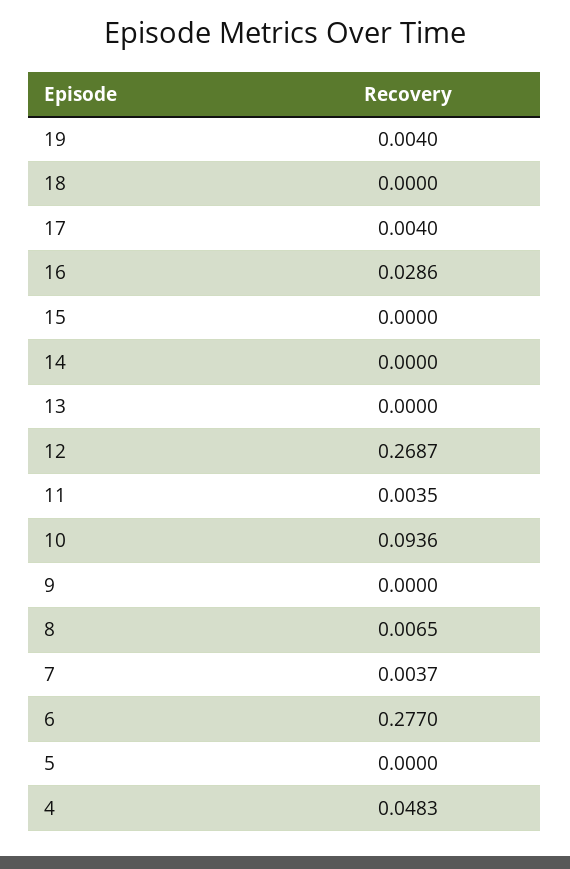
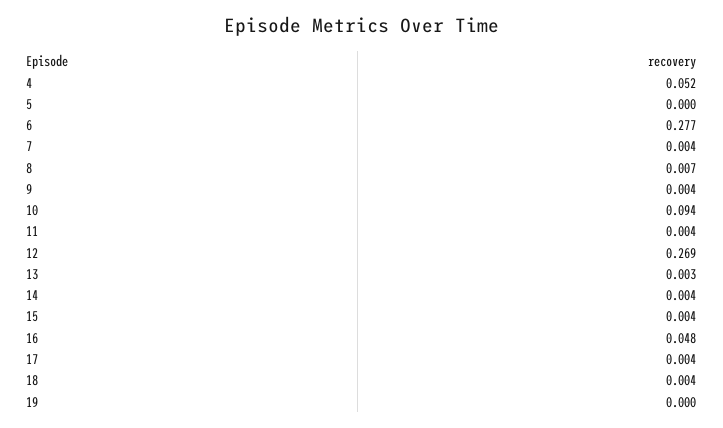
19: 0.004 -> 0
18: 0 -> 0.004
16: 0.0286 -> 0.048
15: 0 -> 0.004
14: 0 -> 0.004
13: 0 -> 0.003
9: 0 -> 0.004
4: 0.0483 -> 0.052

